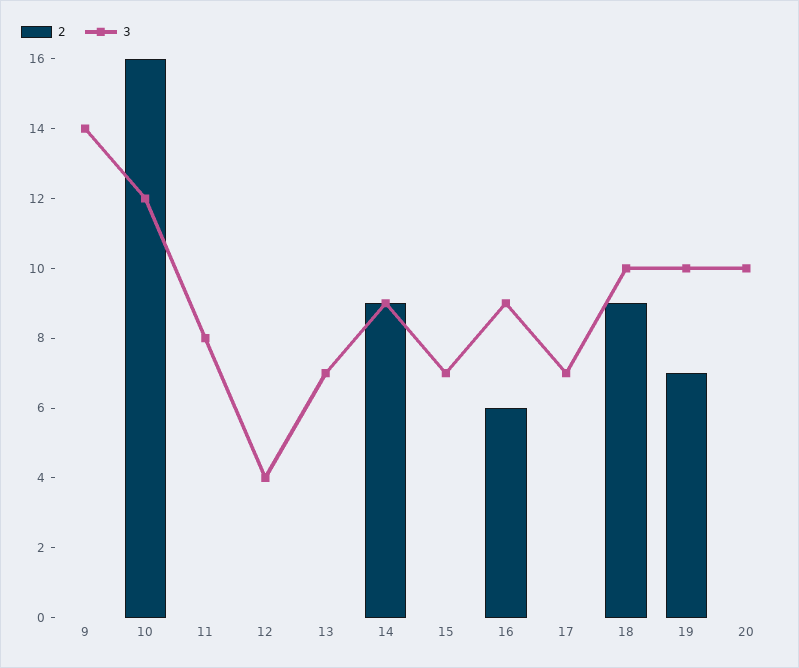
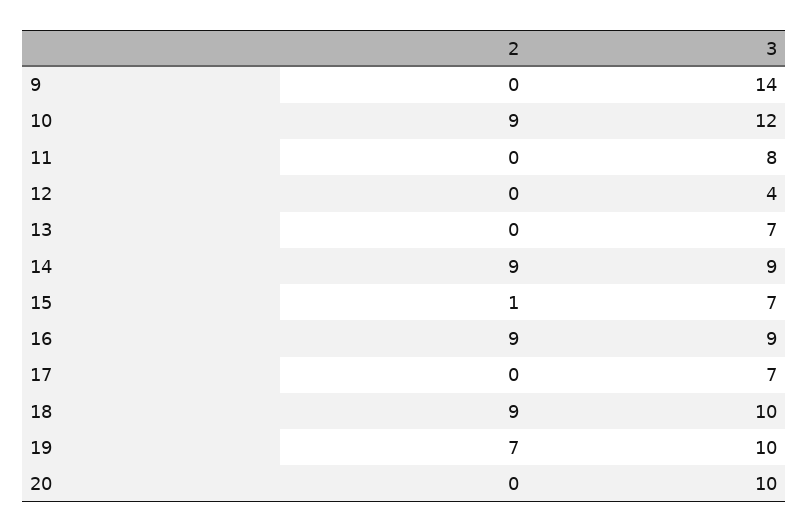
2, 10: 16 -> 9
2, 15: 0 -> 1
2, 16: 6 -> 9

